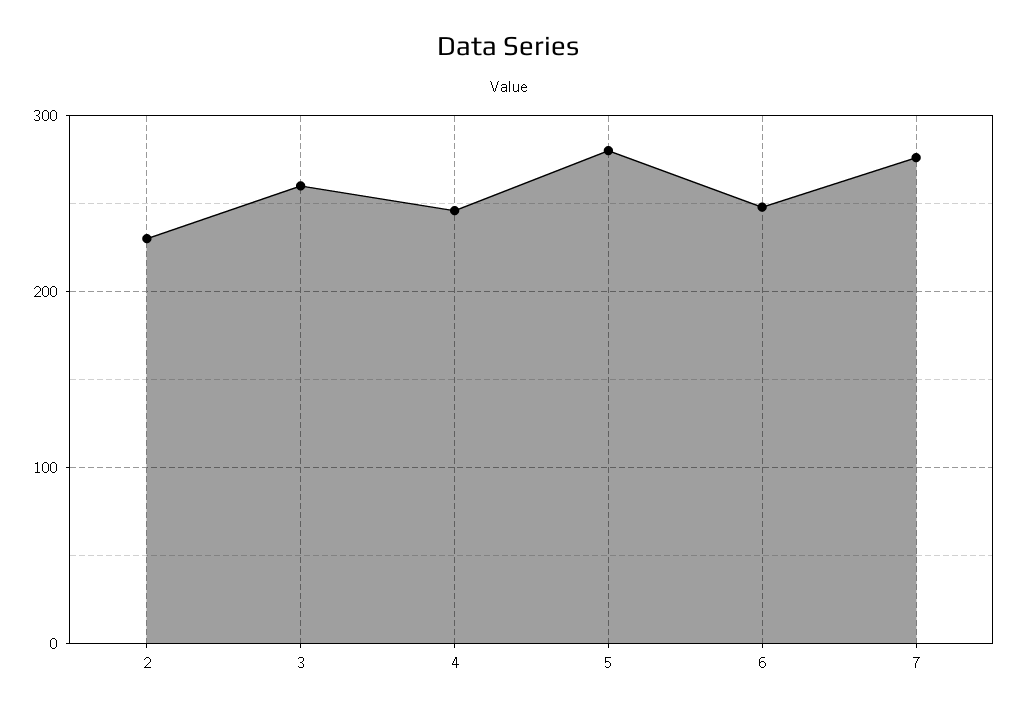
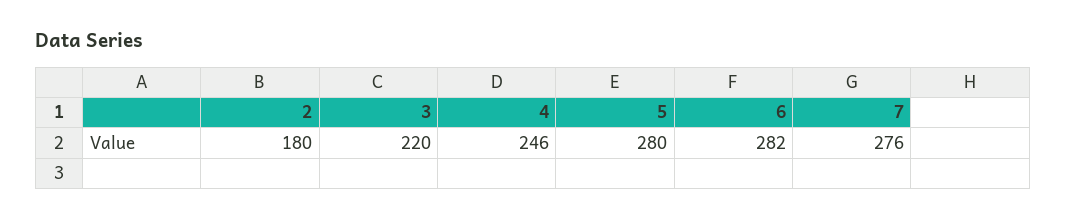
2: 230 -> 180
3: 260 -> 220
6: 250 -> 282

